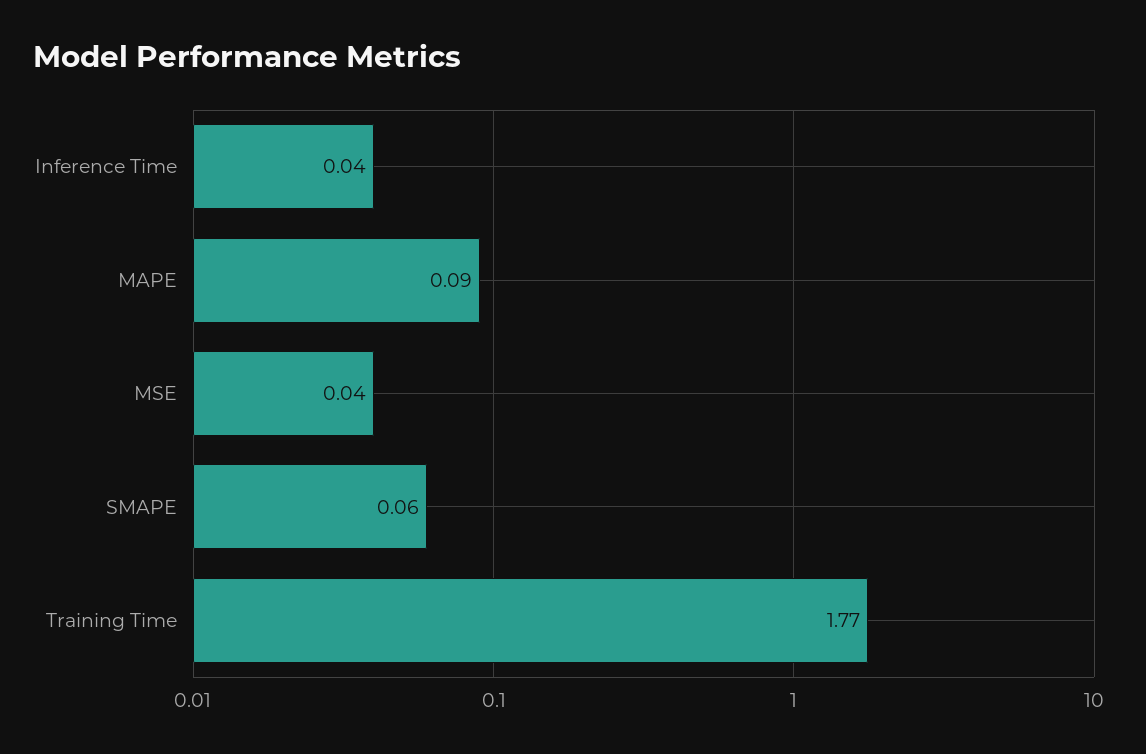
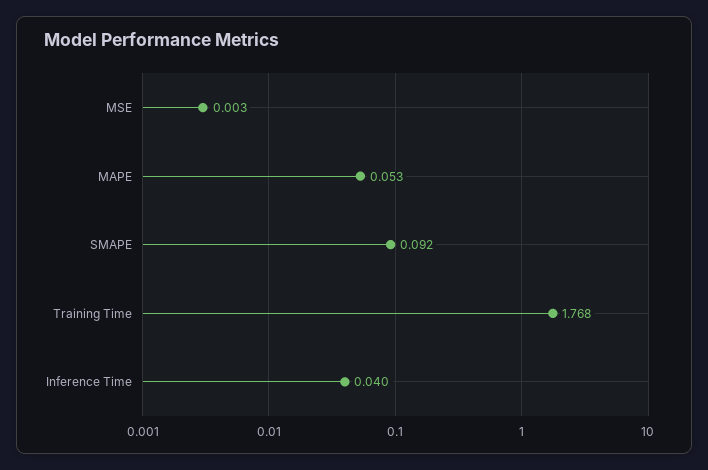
MAPE: 0.09 -> 0.053
MSE: 0.04 -> 0.003
SMAPE: 0.06 -> 0.092

